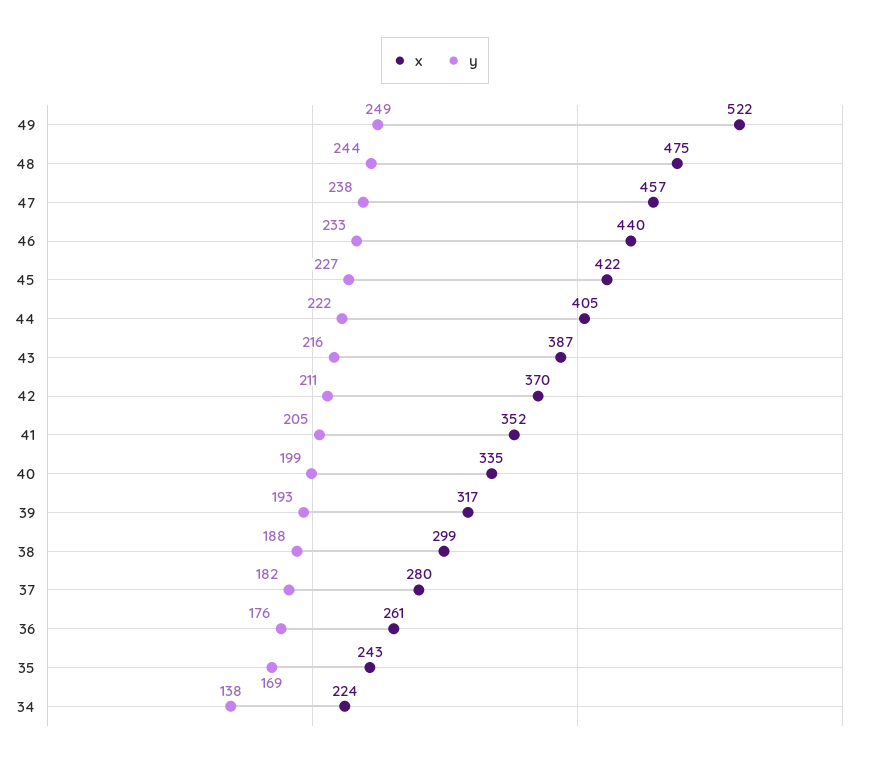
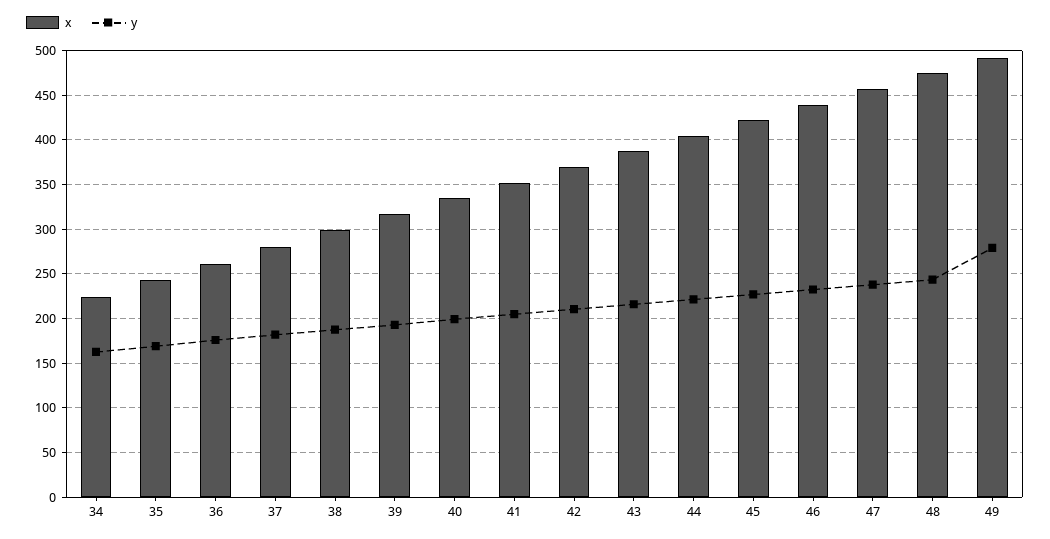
x, 49: 522 -> 490
y, 49: 249 -> 280
y, 34: 138 -> 160

